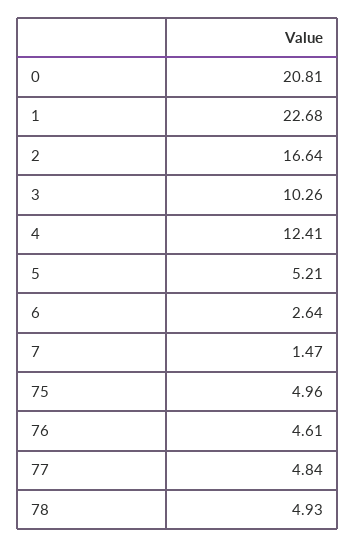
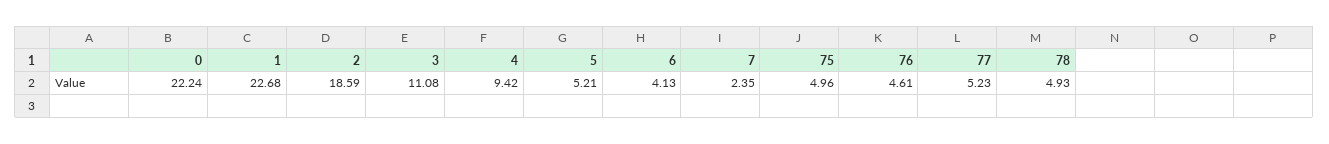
0: 20.81 -> 22.24
2: 16.64 -> 18.59
3: 10.26 -> 11.08
4: 12.41 -> 9.42
6: 2.64 -> 4.13
7: 1.47 -> 2.35
77: 4.84 -> 5.23

